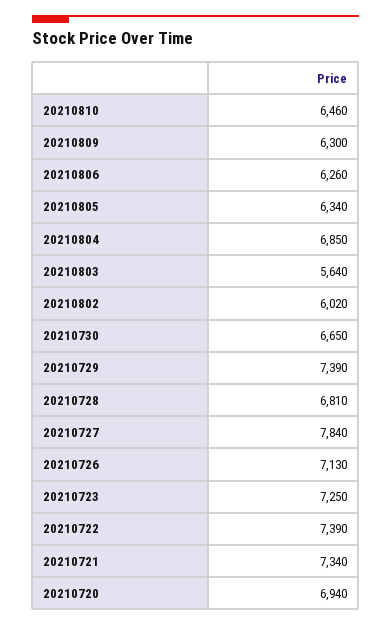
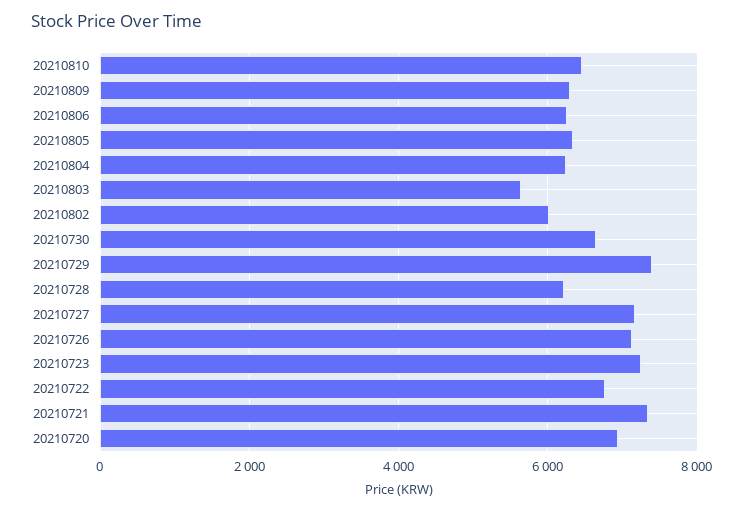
20210804: 6850 -> 6200
20210728: 6810 -> 6200
20210727: 7840 -> 7200
20210722: 7390 -> 6800

